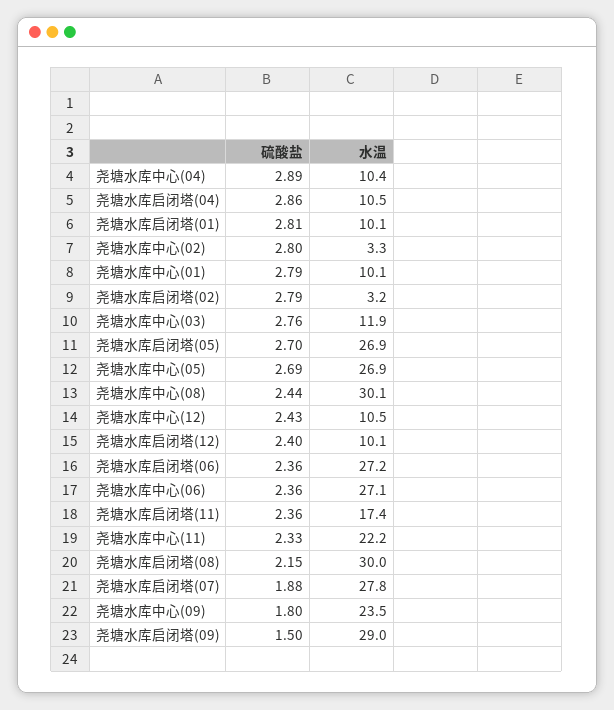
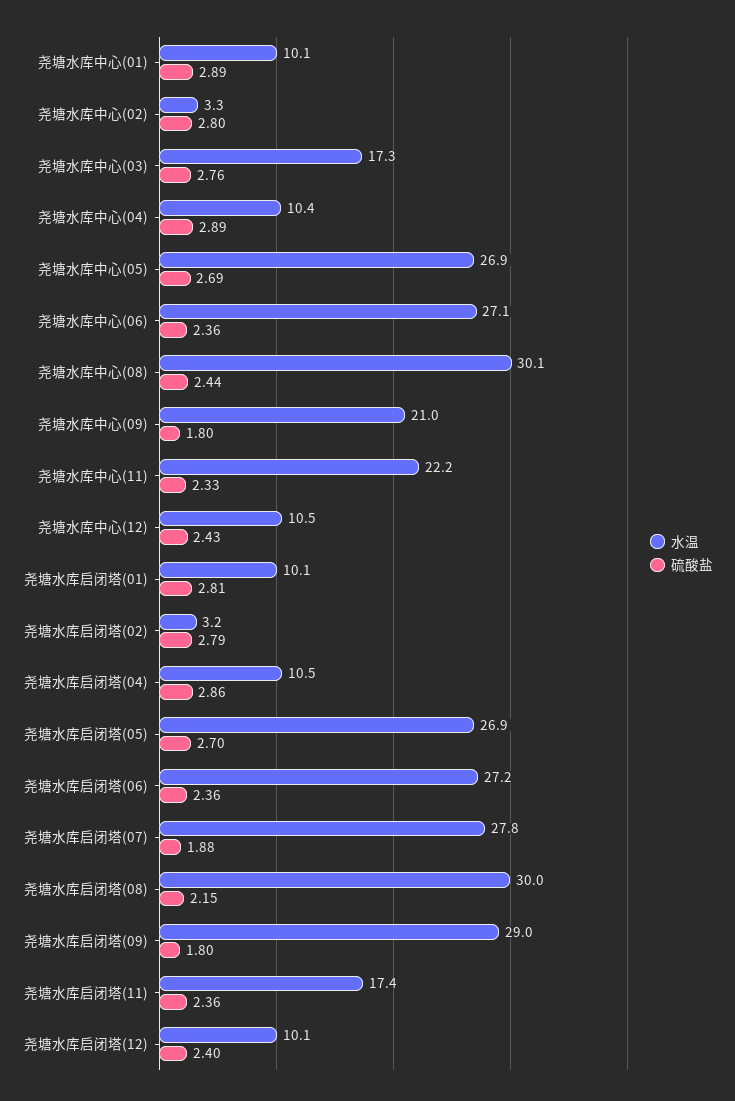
硫酸盐, 尧塘水库中心(01): 2.79 -> 2.89
水温, 尧塘水库中心(03): 11.9 -> 17.3
水温, 尧塘水库中心(09): 23.5 -> 21
硫酸盐, 尧塘水库启闭塔(09): 1.5 -> 1.8

